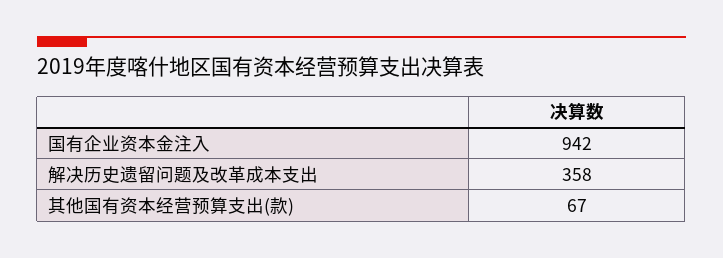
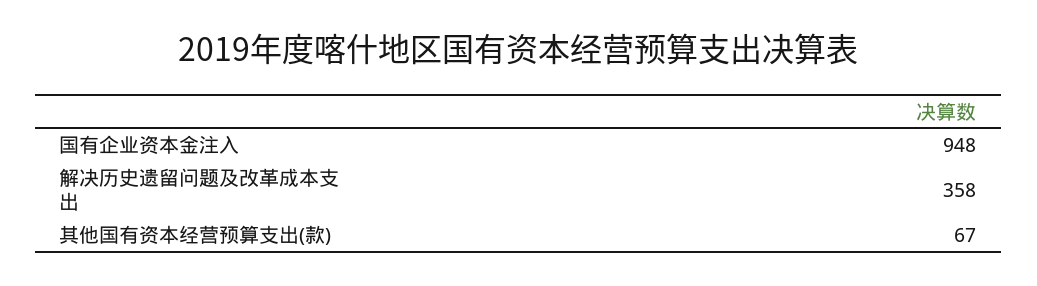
国有企业资本金注入: 942 -> 948

